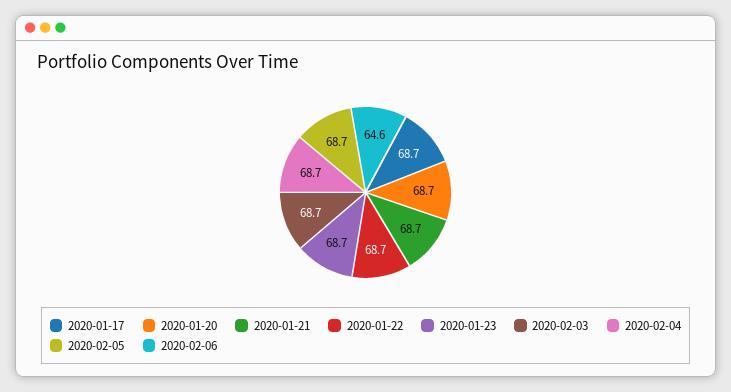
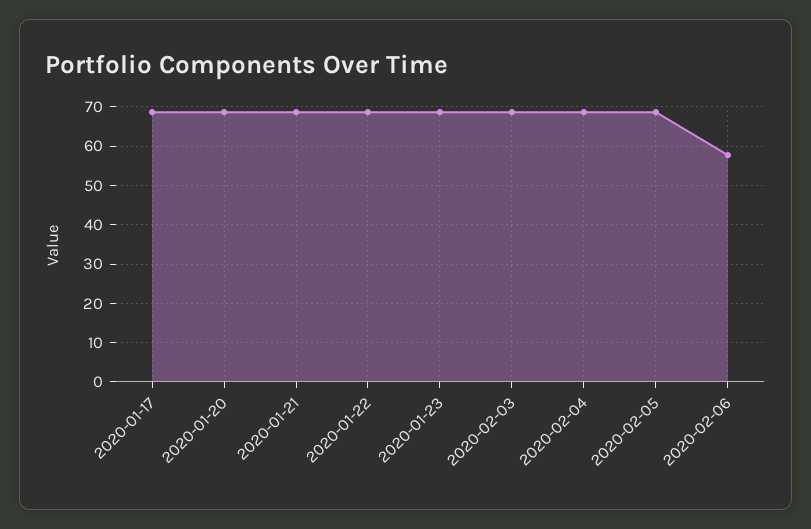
2020-02-06: 64.6 -> 58

